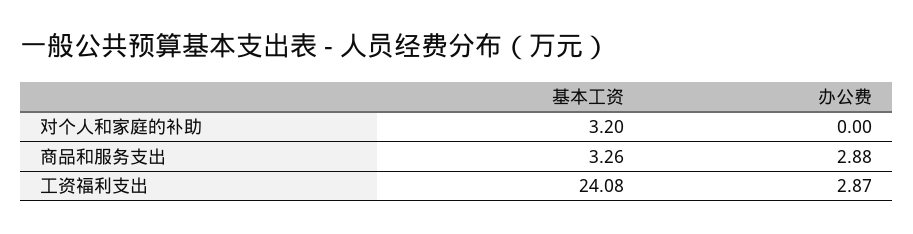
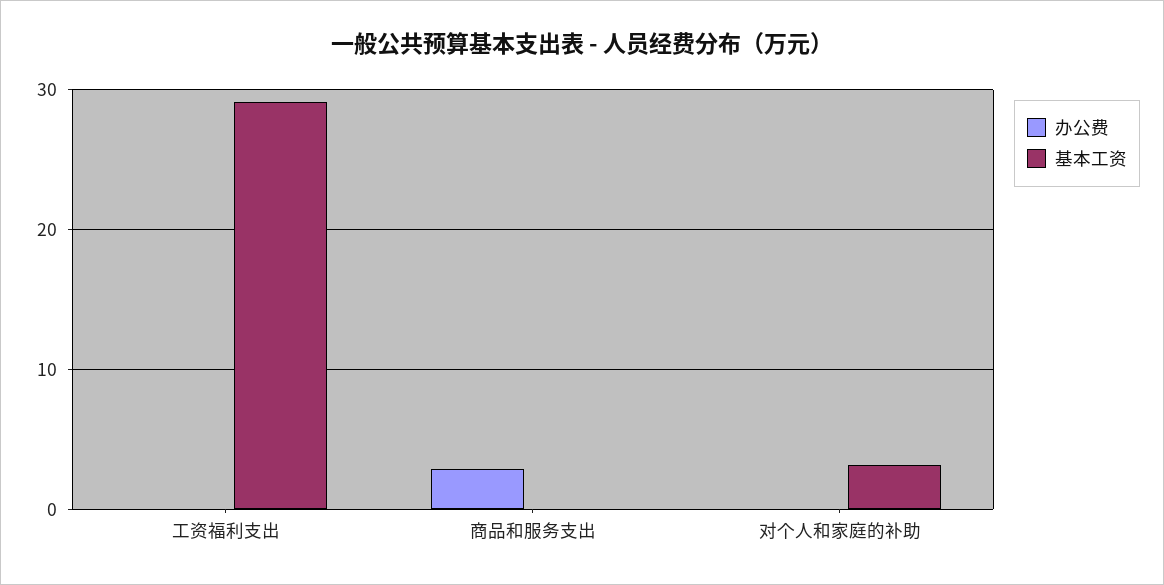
基本工资, 商品和服务支出: 3.26 -> 0
基本工资, 工资福利支出: 24.08 -> 29
办公费, 工资福利支出: 2.87 -> 0

